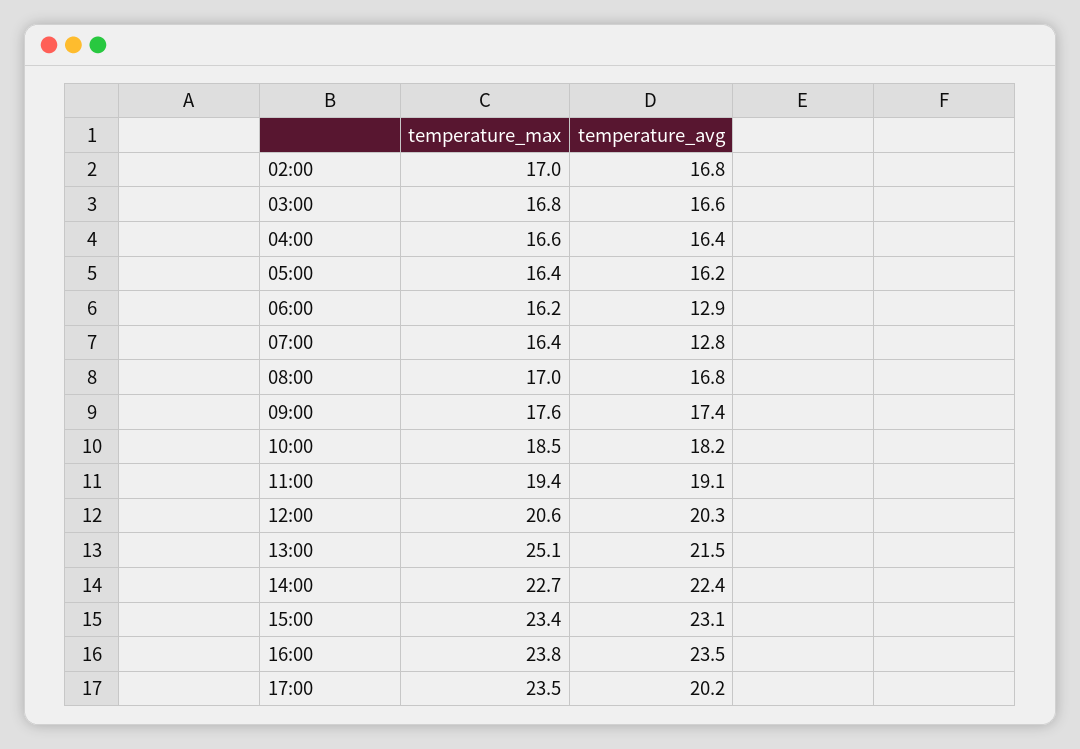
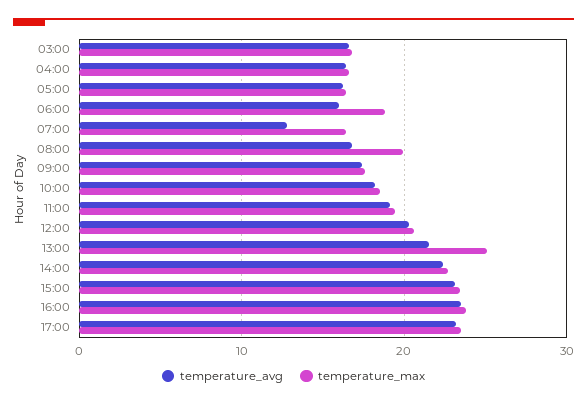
temperature_max, 02:00: 17 -> none
temperature_avg, 02:00: 16.8 -> none
temperature_max, 06:00: 16.2 -> 19
temperature_avg, 06:00: 12.9 -> 16
temperature_max, 08:00: 17 -> 20
temperature_avg, 17:00: 20.2 -> 23

